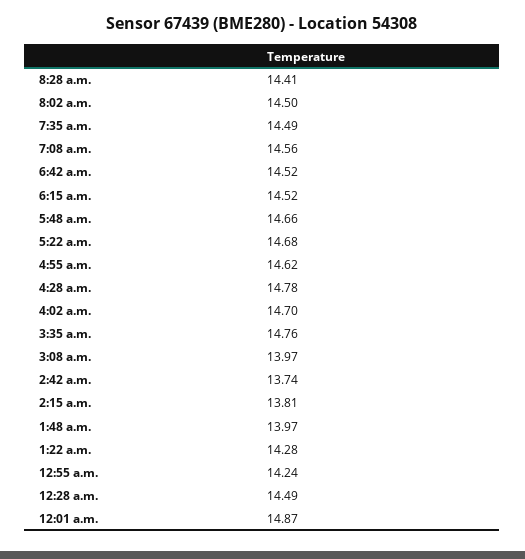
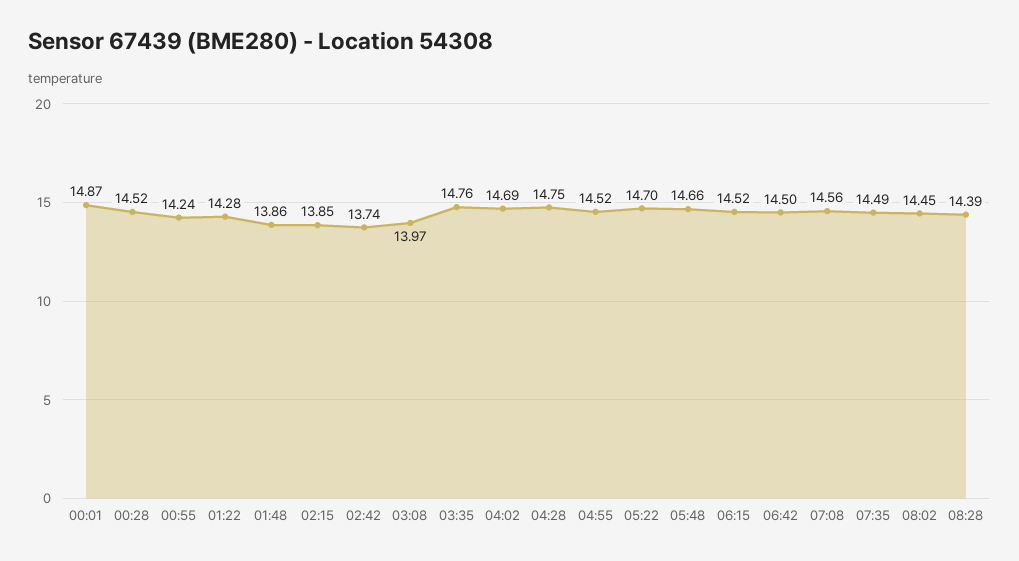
8:28 a.m.: 14.41 -> 14.39
8:02 a.m.: 14.5 -> 14.45
6:42 a.m.: 14.52 -> 14.5
5:22 a.m.: 14.68 -> 14.7
4:55 a.m.: 14.62 -> 14.52
4:28 a.m.: 14.78 -> 14.75
4:02 a.m.: 14.7 -> 14.69
2:15 a.m.: 13.81 -> 13.85
1:48 a.m.: 13.97 -> 13.86
12:28 a.m.: 14.49 -> 14.52

